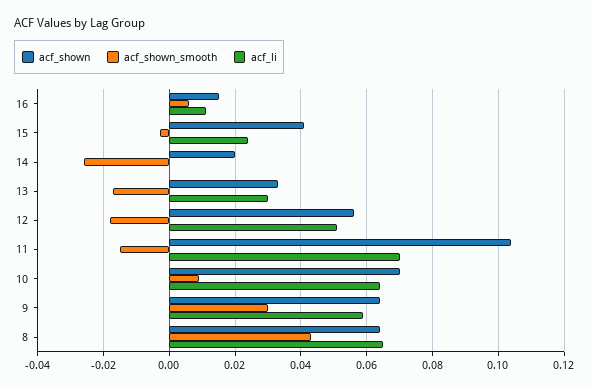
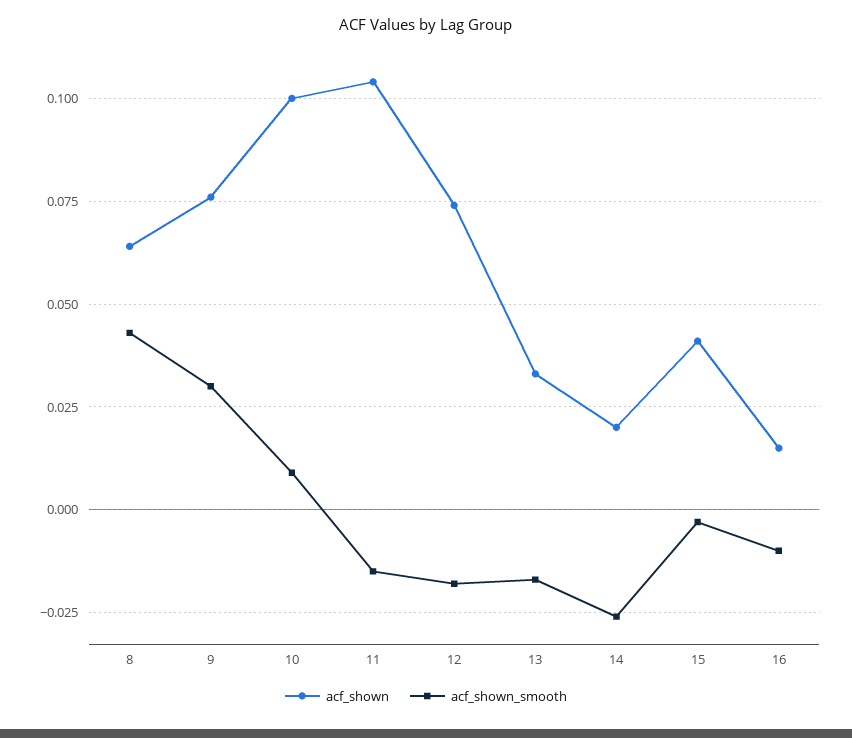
acf_shown_smooth, 16: 0.005 -> -0.01
acf_li, 16: 0.01 -> none
acf_li, 15: 0.025 -> none
acf_li, 14: 0 -> none
acf_li, 13: 0.03 -> none
acf_shown, 12: 0.055 -> 0.075
acf_li, 12: 0.05 -> none
acf_li, 11: 0.07 -> none
acf_shown, 10: 0.07 -> 0.1
acf_li, 10: 0.065 -> none
acf_shown, 9: 0.065 -> 0.075
acf_li, 9: 0.06 -> none
acf_li, 8: 0.065 -> none

